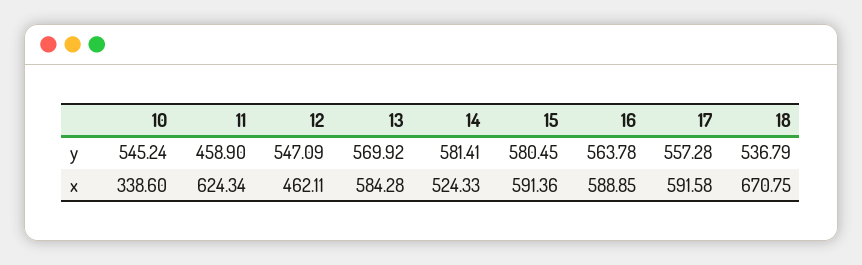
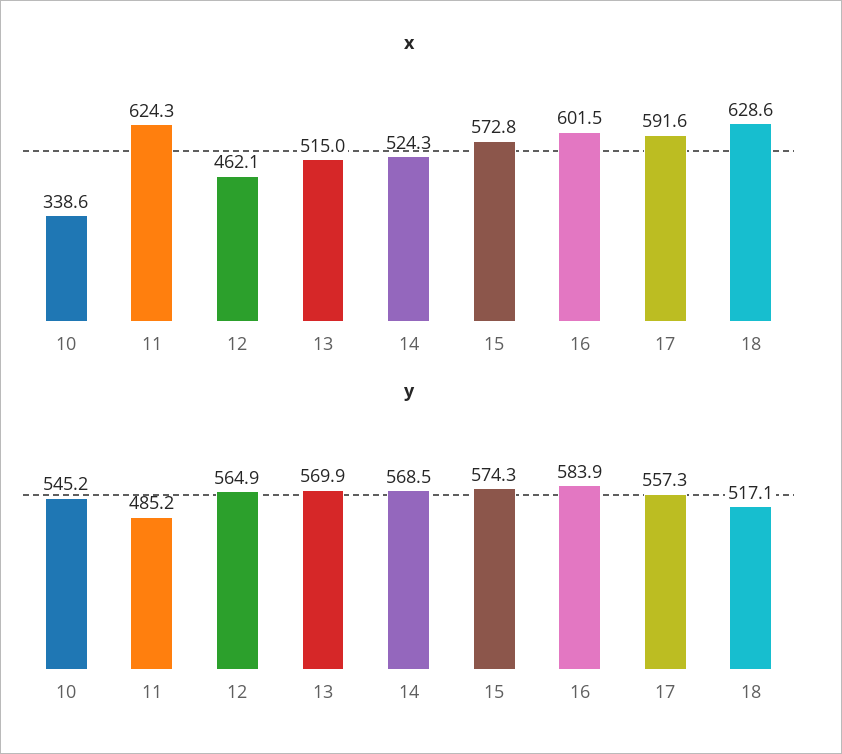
y, 11: 458.9 -> 485.2
y, 12: 547.09 -> 564.9
y, 14: 581.41 -> 568.5
y, 15: 580.45 -> 574.3
y, 16: 563.78 -> 583.9
y, 18: 536.79 -> 517.1
x, 13: 584.28 -> 515
x, 15: 591.36 -> 572.8
x, 16: 588.85 -> 601.5
x, 18: 670.75 -> 628.6

